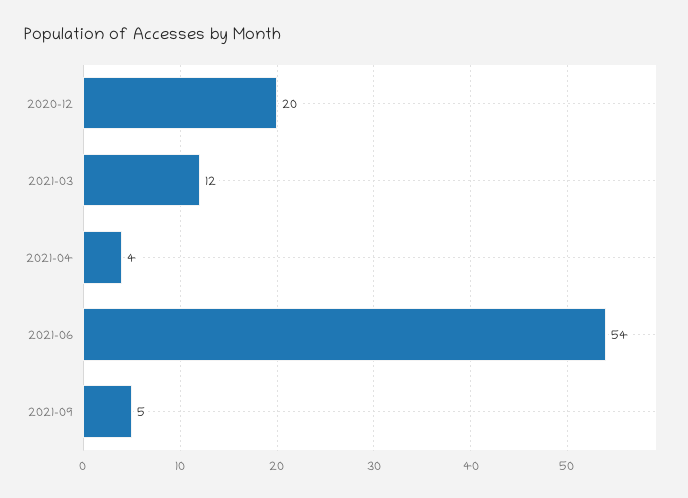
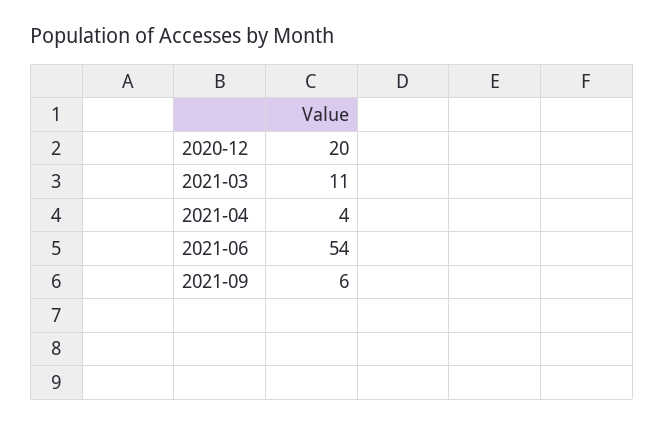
2021-03: 12 -> 11
2021-09: 5 -> 6

